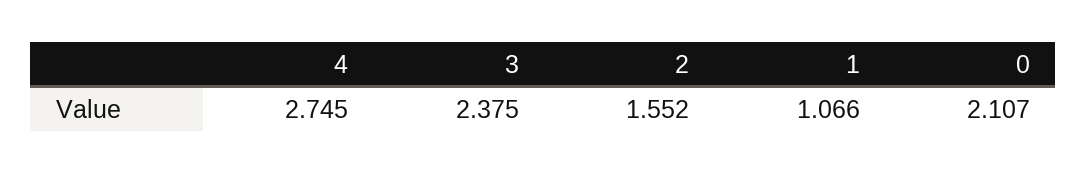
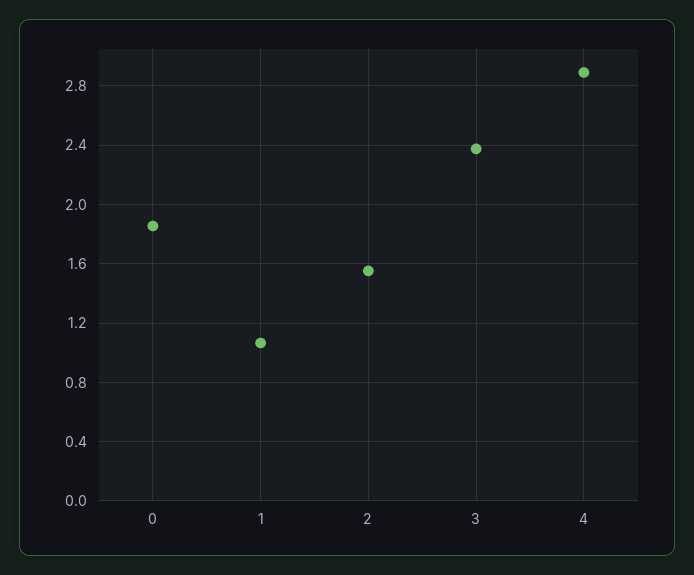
4: 2.745 -> 2.9
0: 2.107 -> 1.85

